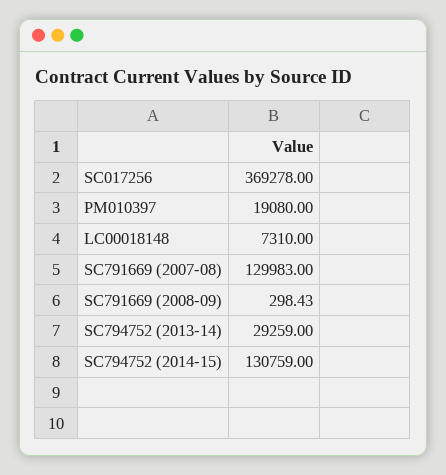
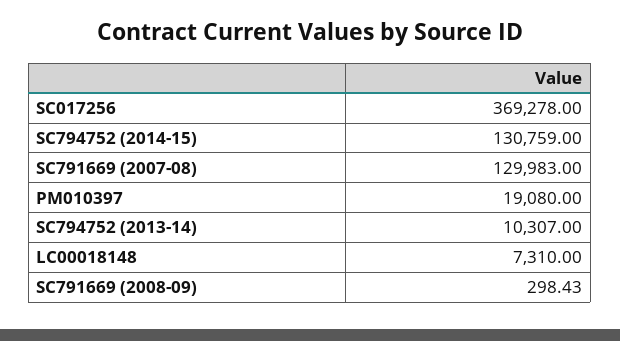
SC794752 (2013-14): 29259 -> 10307

